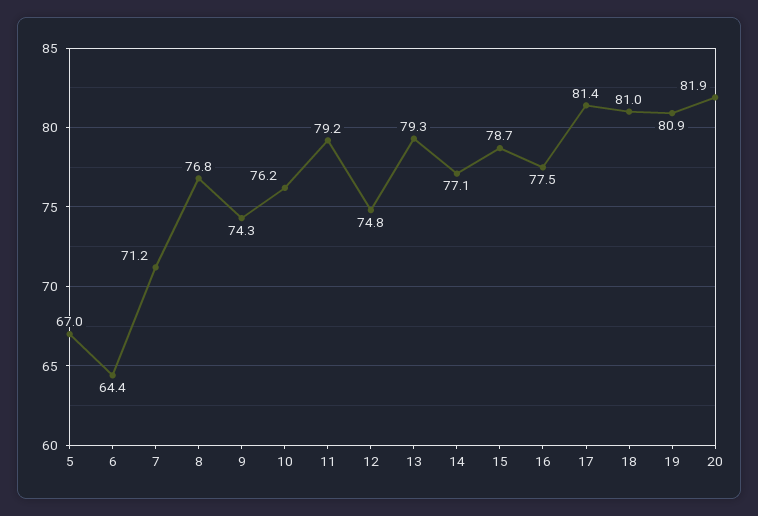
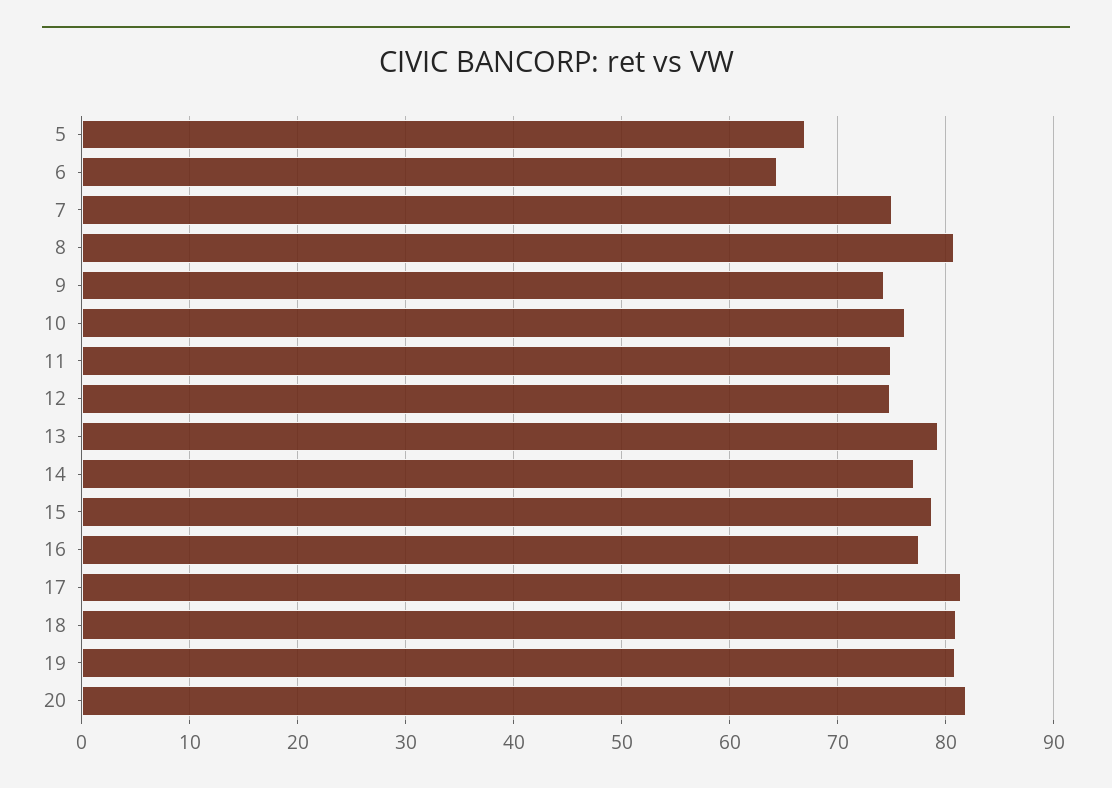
7: 71.2 -> 75
8: 76.8 -> 81
11: 79.2 -> 75

